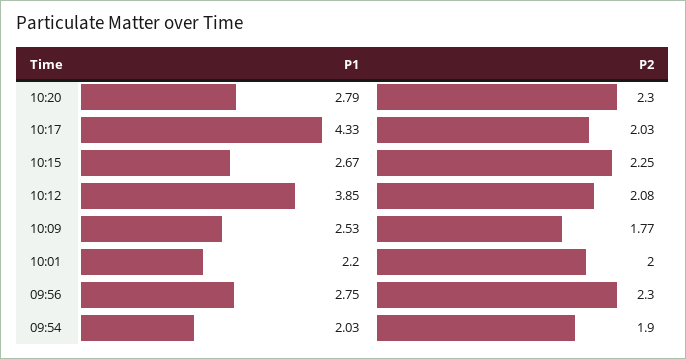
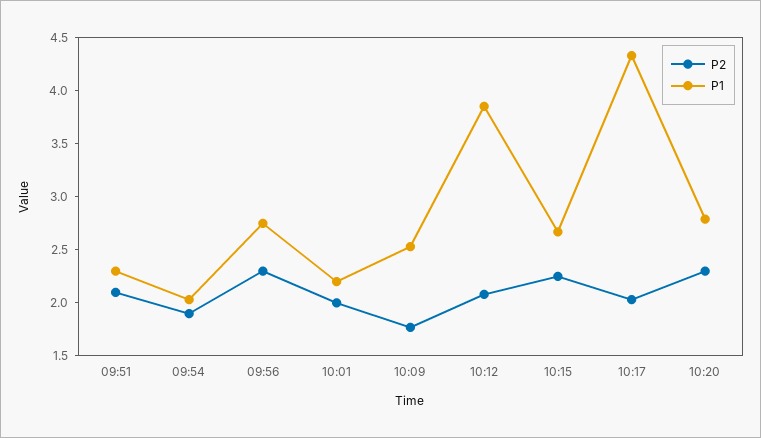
P2, 09:51: none -> 2.1
P1, 09:51: none -> 2.3

